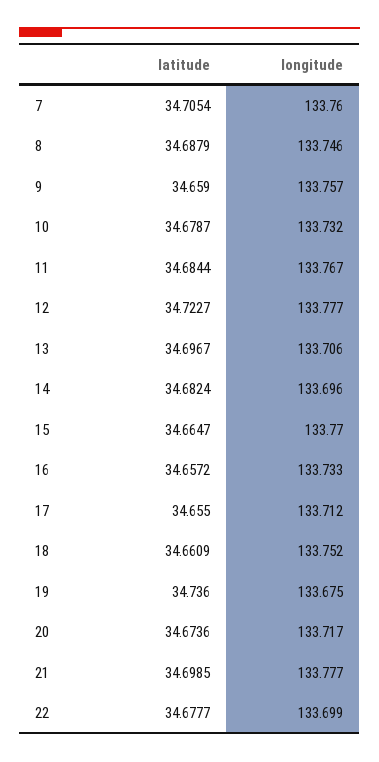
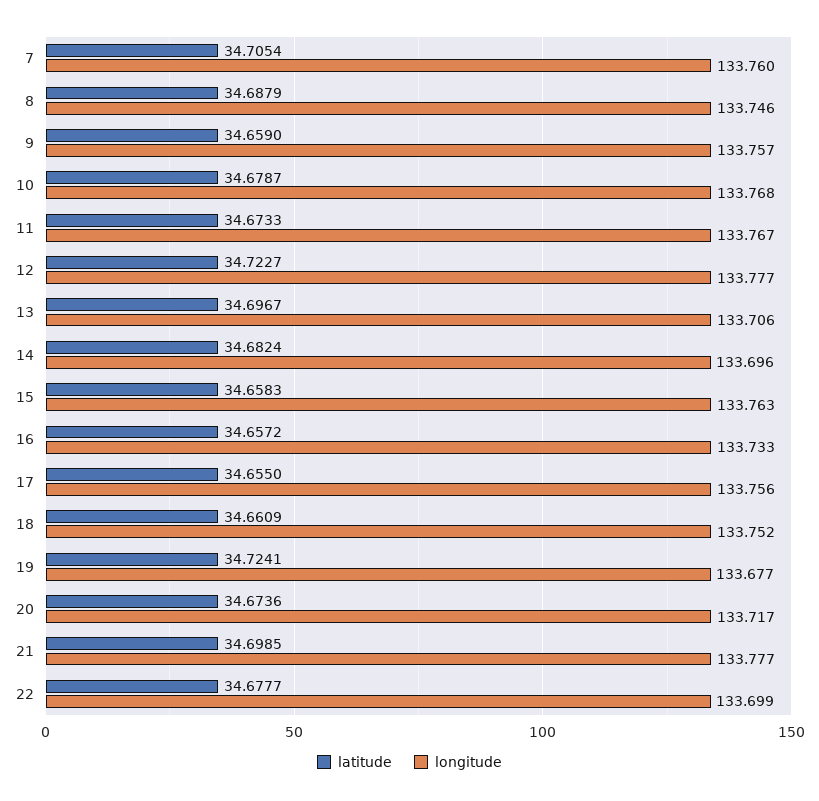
longitude, 10: 133.732 -> 133.768
latitude, 11: 34.6844 -> 34.6733
latitude, 15: 34.6647 -> 34.6583
longitude, 15: 133.77 -> 133.763
longitude, 17: 133.712 -> 133.756
latitude, 19: 34.736 -> 34.7241
longitude, 19: 133.675 -> 133.677

